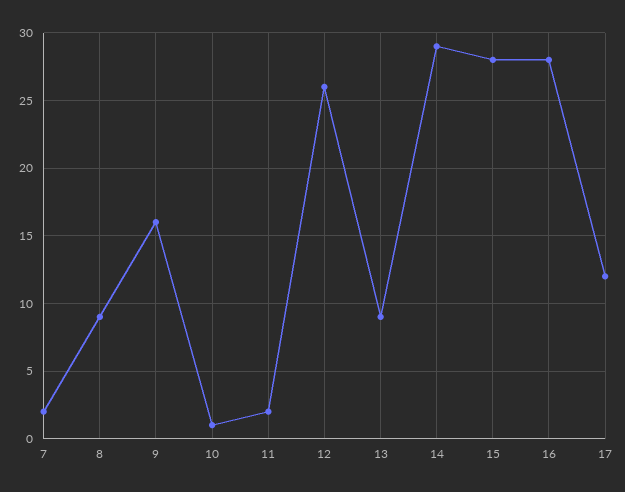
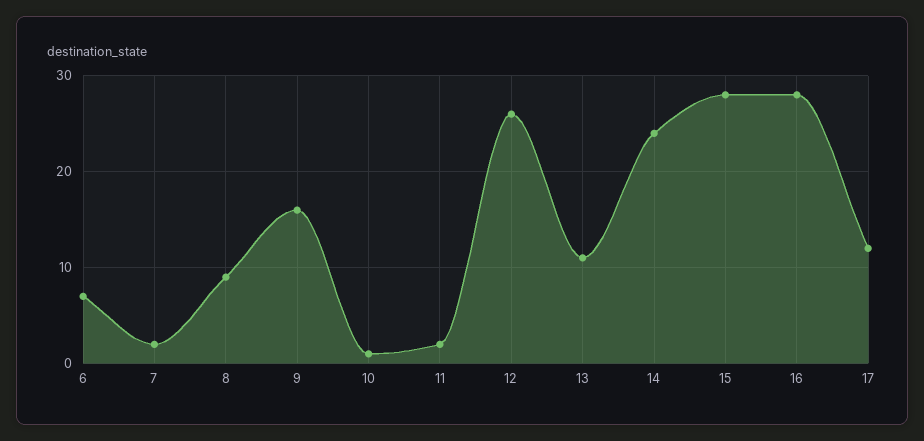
13: 9 -> 11
14: 29 -> 24
6: none -> 7

